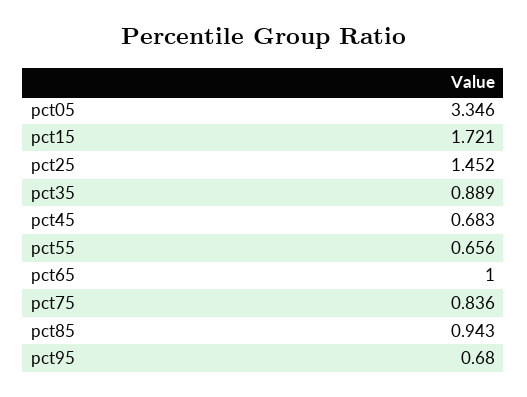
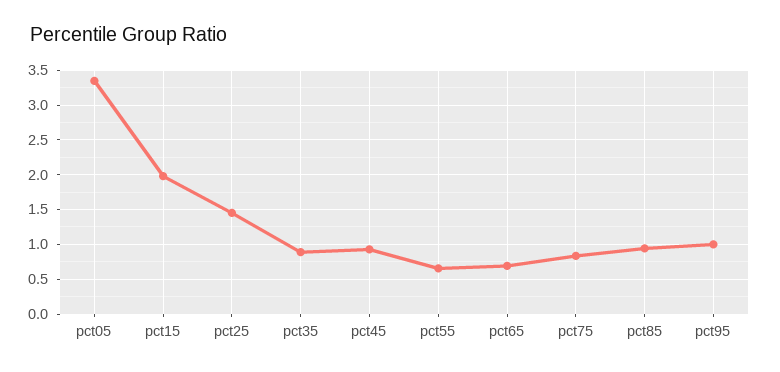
pct15: 1.721 -> 2
pct45: 0.683 -> 0.9
pct65: 1 -> 0.7
pct95: 0.68 -> 1

